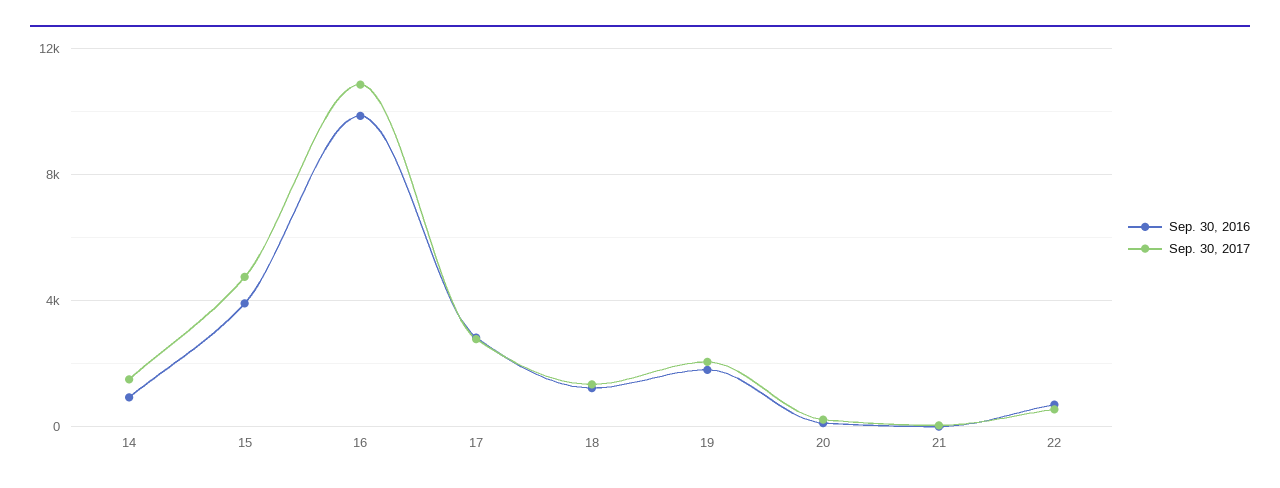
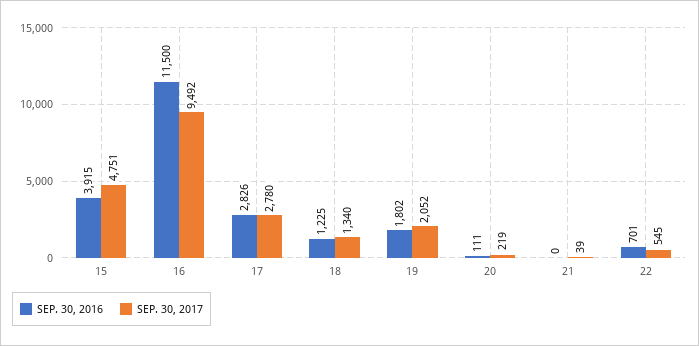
Sep. 30, 2016, 14: 1000 -> none
Sep. 30, 2017, 14: 1500 -> none
Sep. 30, 2016, 16: 10000 -> 11500
Sep. 30, 2017, 16: 11000 -> 9492

